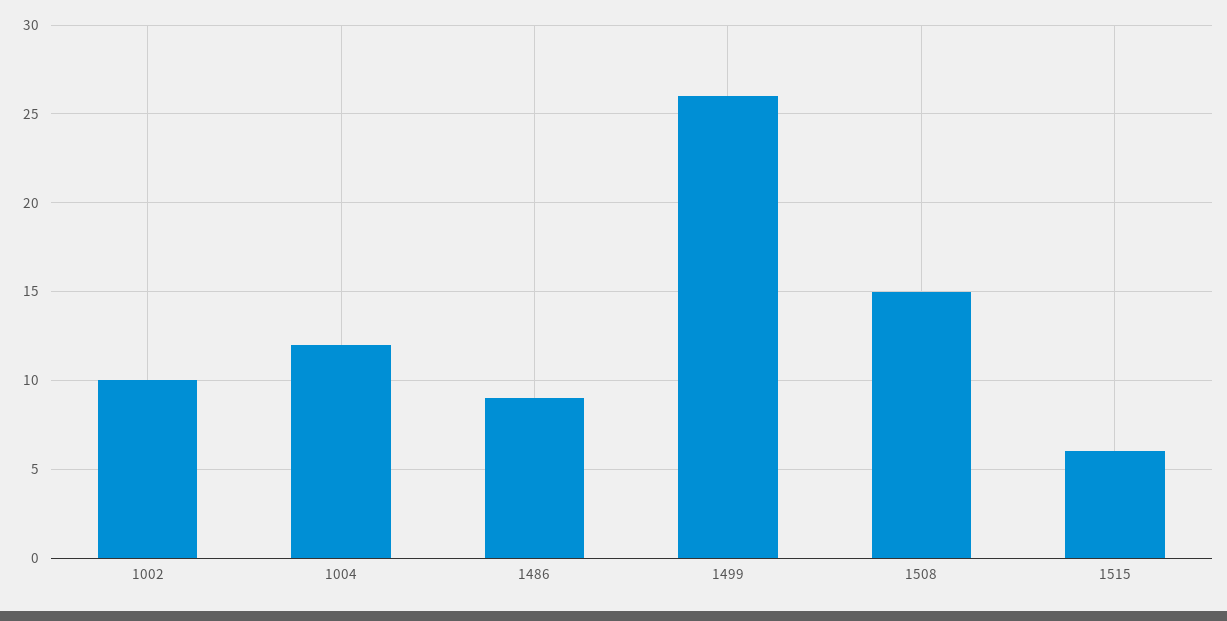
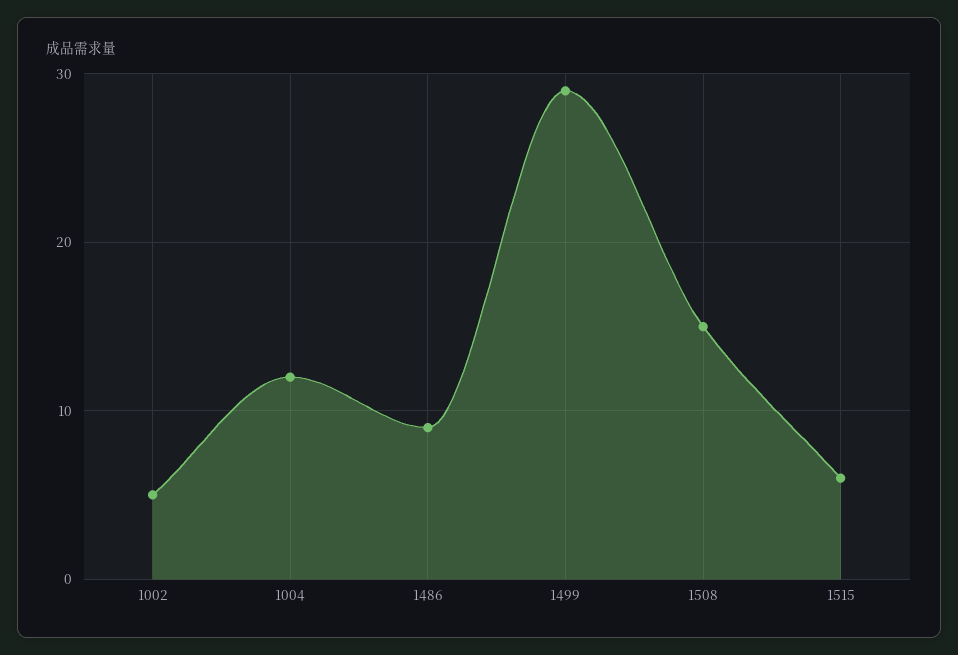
1002: 10 -> 5
1499: 26 -> 29

